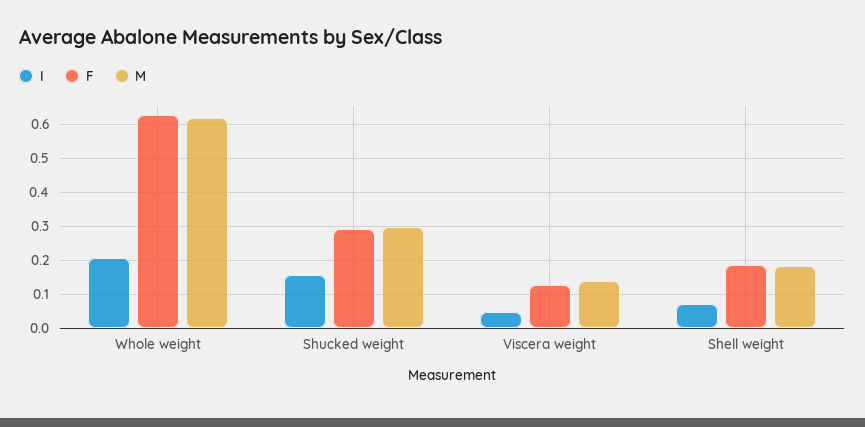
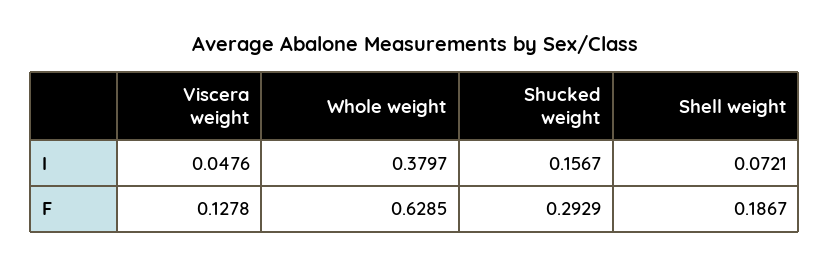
I, Whole weight: 0.2 -> 0.3797
M, Whole weight: 0.62 -> none
M, Shucked weight: 0.3 -> none
M, Viscera weight: 0.14 -> none
M, Shell weight: 0.18 -> none

